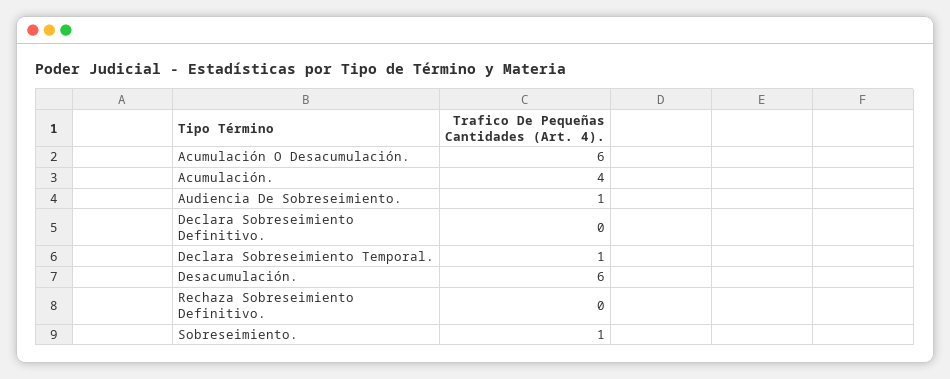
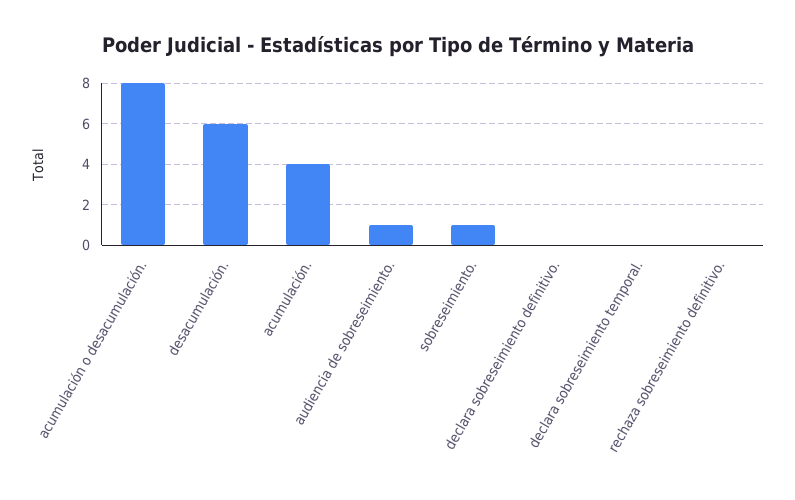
Acumulación O Desacumulación.: 6 -> 8
Declara Sobreseimiento Temporal.: 1 -> 0

